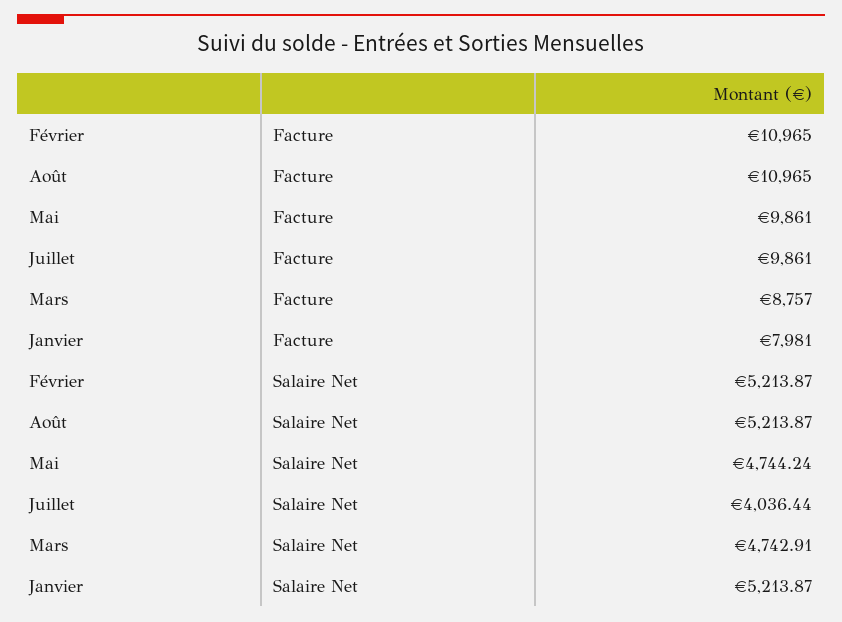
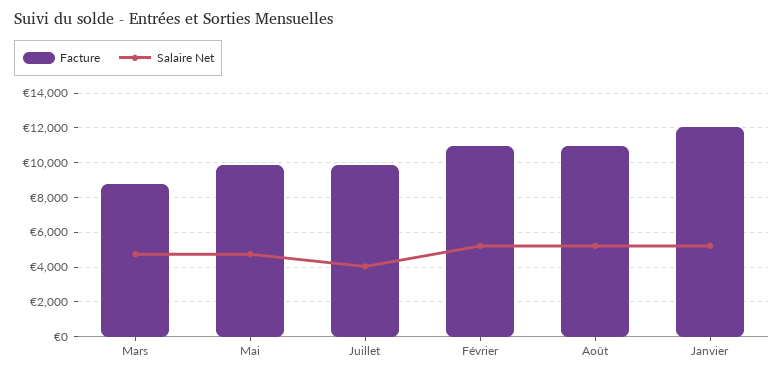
Facture, Janvier: 7981 -> 12000

